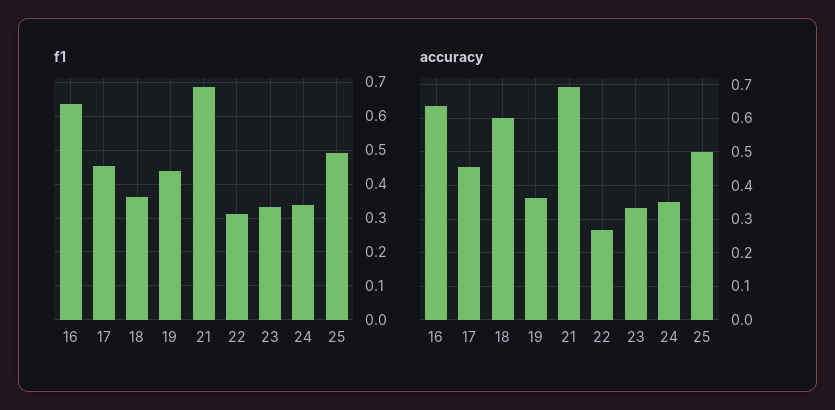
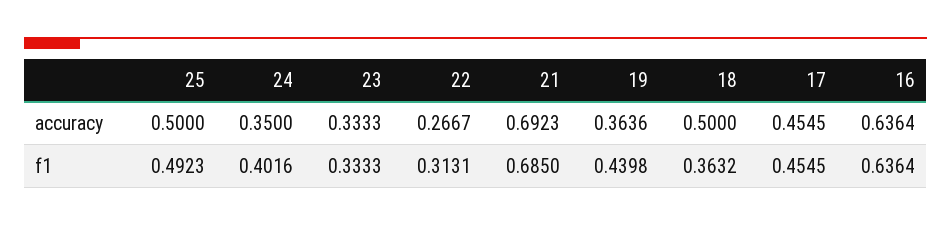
f1, 24: 0.34 -> 0.4016
accuracy, 18: 0.6 -> 0.5

